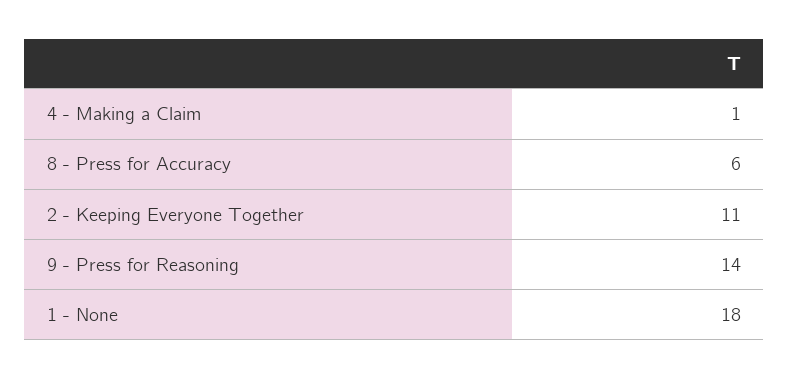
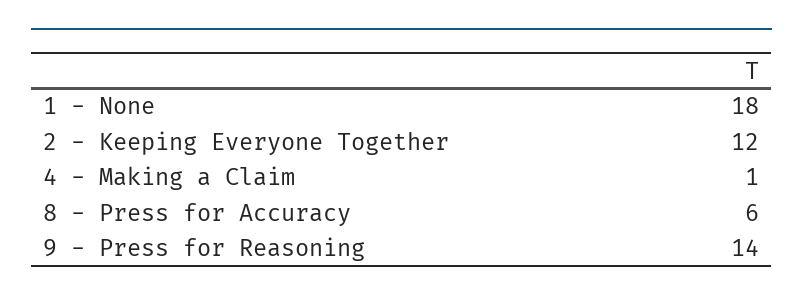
2 - Keeping Everyone Together: 11 -> 12

